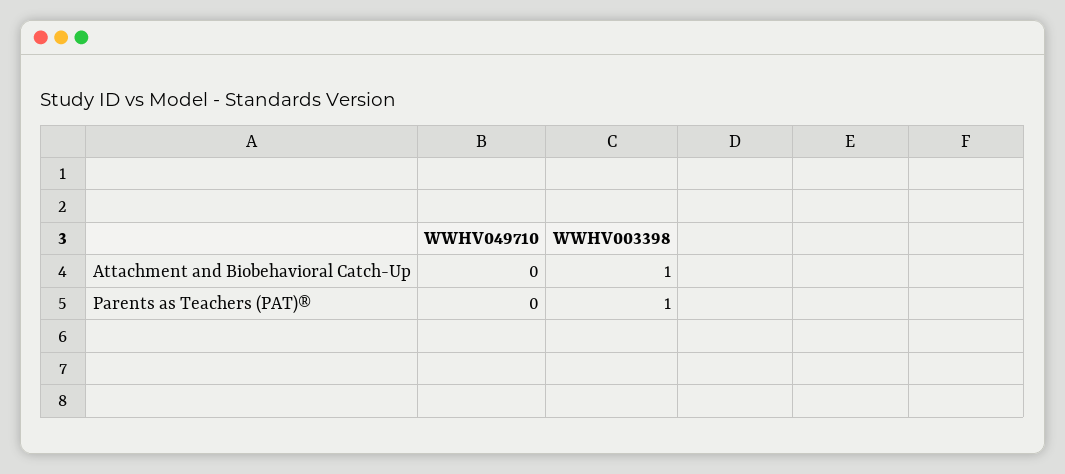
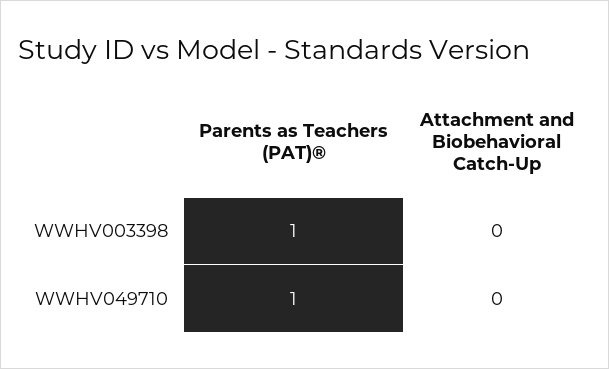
WWHV003398, Attachment and Biobehavioral Catch-Up: 1 -> 0
WWHV049710, Parents as Teachers (PAT)®: 0 -> 1

